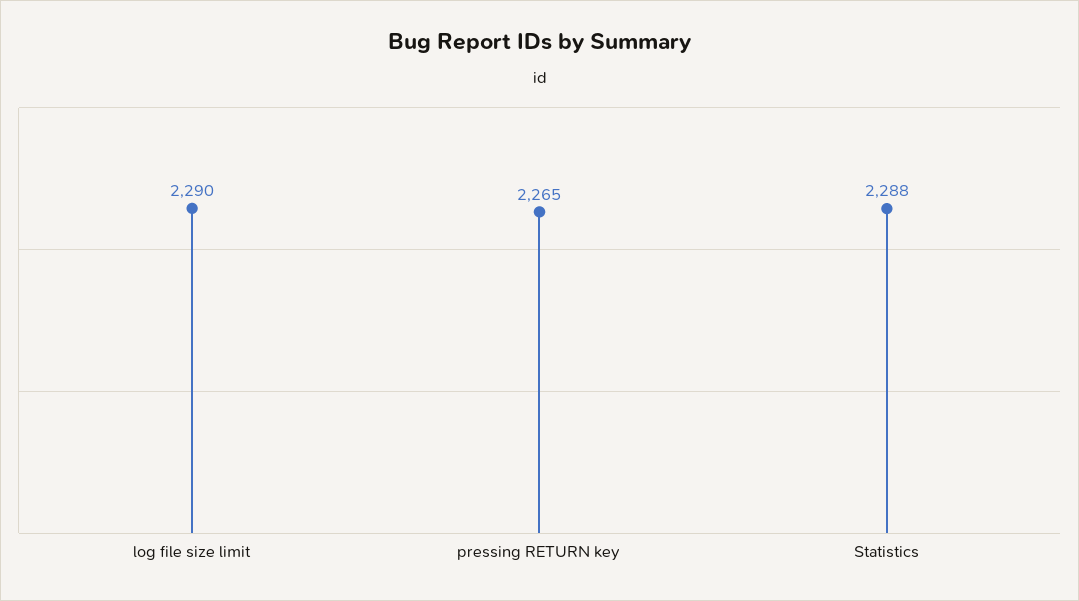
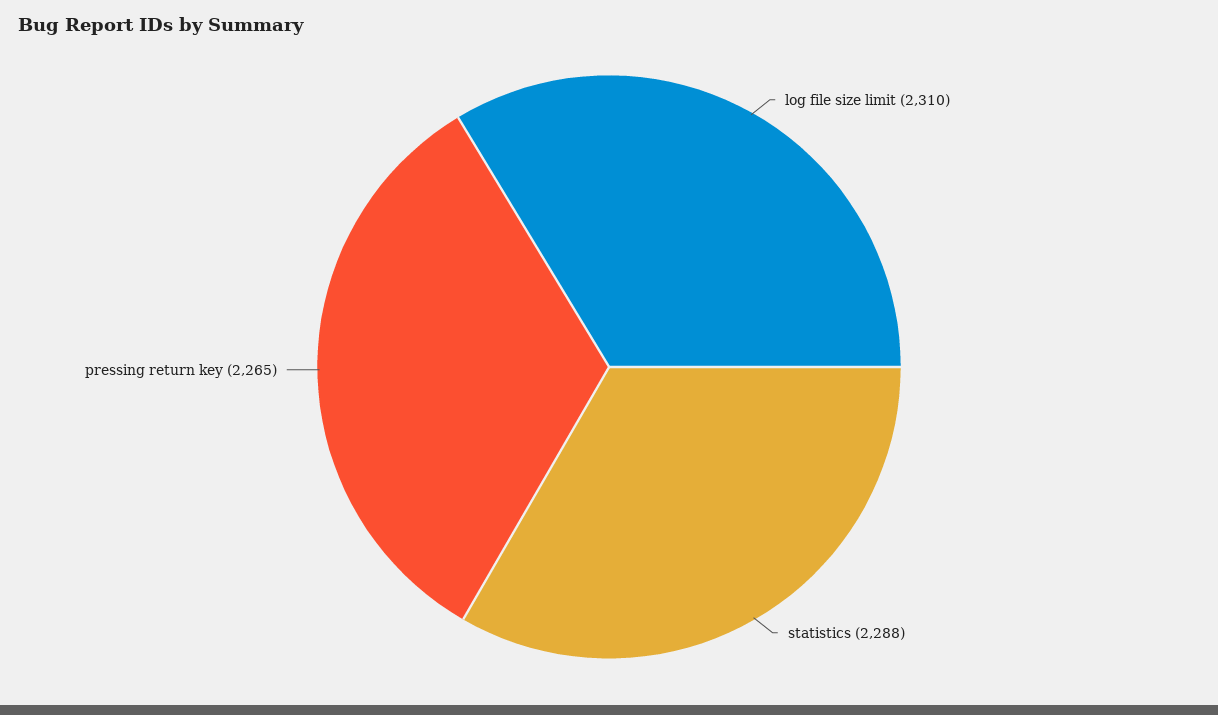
log file size limit: 2290 -> 2310

